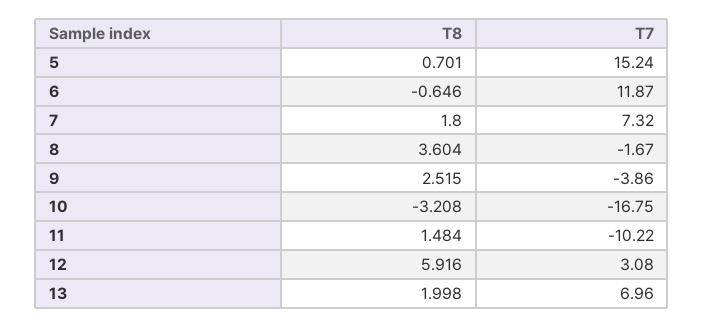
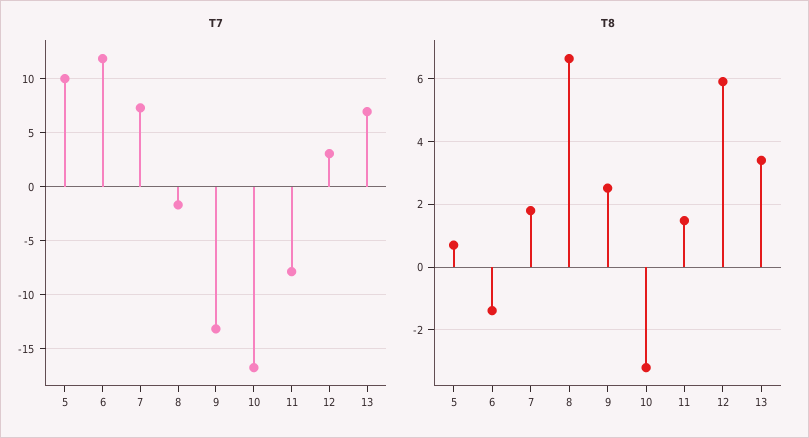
T7, 5: 15.24 -> 10
T8, 6: -0.646 -> -1.4
T8, 8: 3.604 -> 6.6
T7, 9: -3.86 -> -13
T7, 11: -10.22 -> -8
T8, 13: 1.998 -> 3.4

